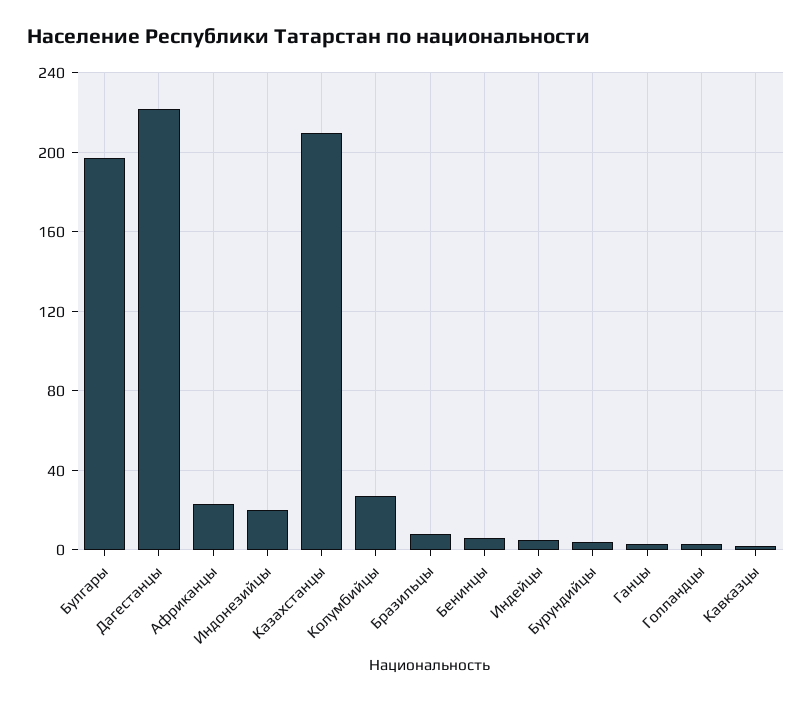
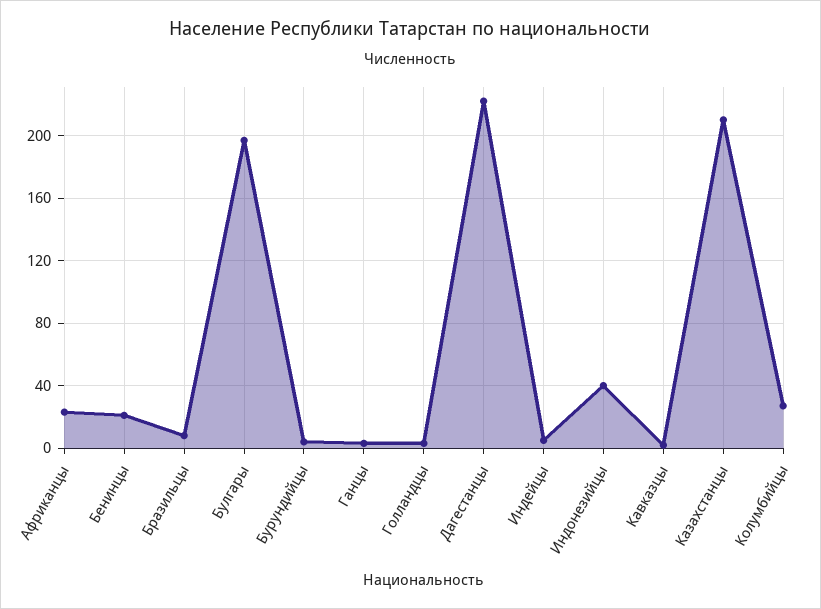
Индонезийцы: 20 -> 40
Бенинцы: 5 -> 20

